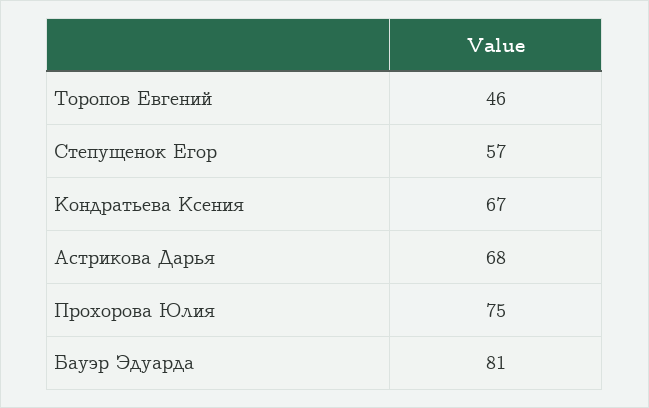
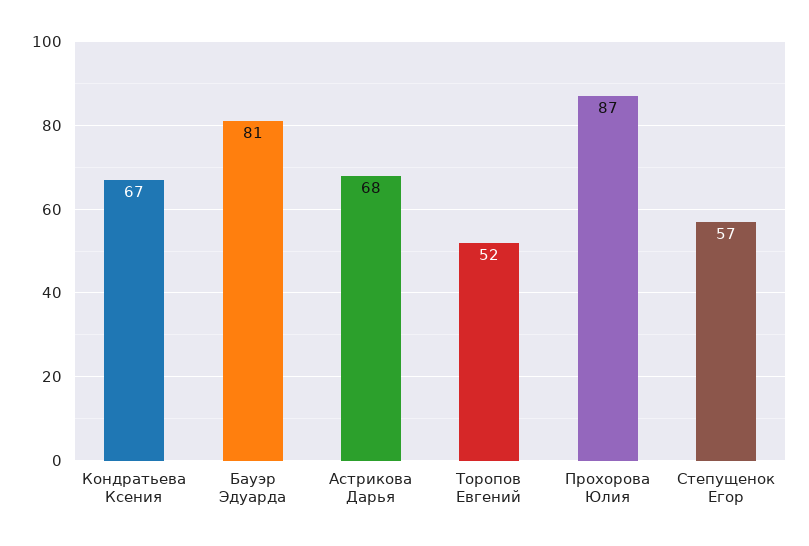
Торопов Евгений: 46 -> 52
Прохорова Юлия: 75 -> 87

